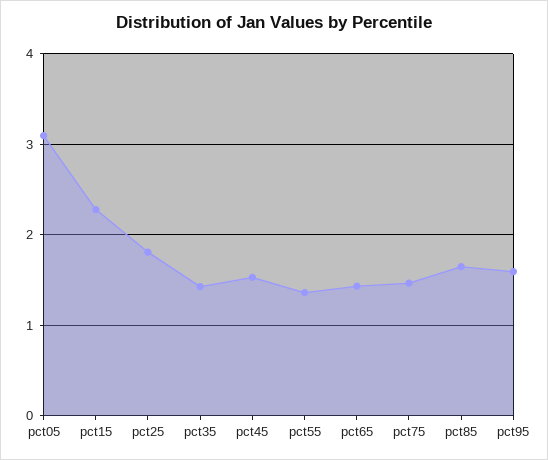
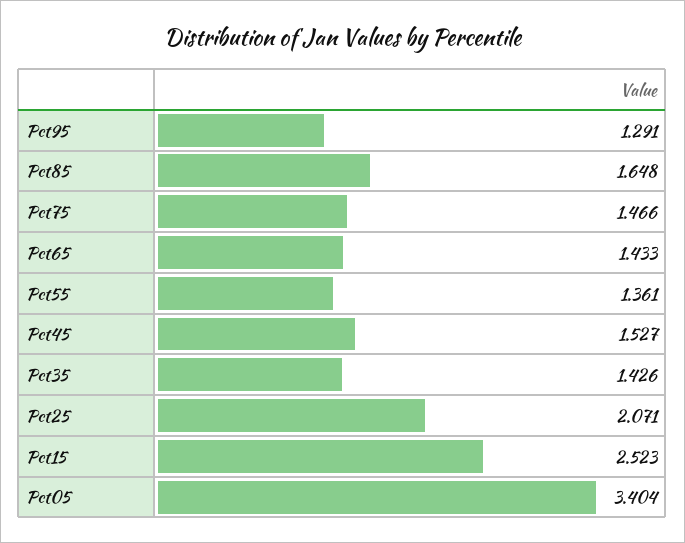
pct05: 3.1 -> 3.404
pct15: 2.3 -> 2.523
pct25: 1.8 -> 2.071
pct95: 1.6 -> 1.291

